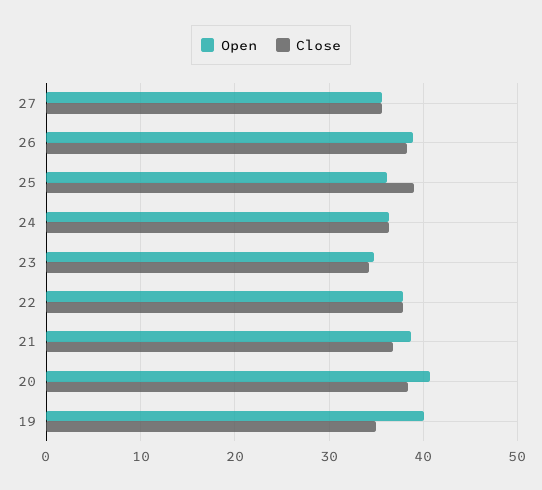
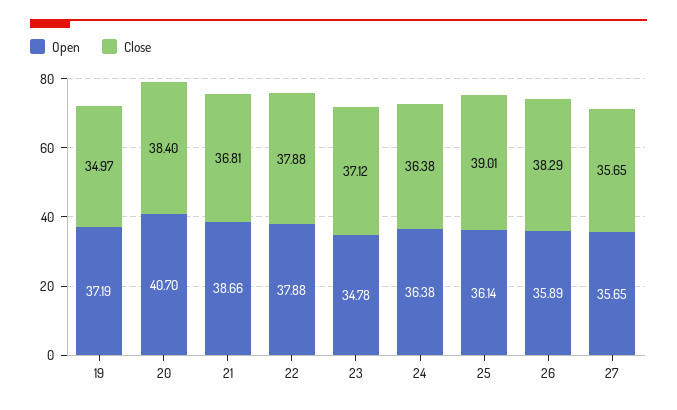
Open, 26: 39 -> 35.89
Close, 23: 34 -> 37.12
Open, 19: 40 -> 37.19

